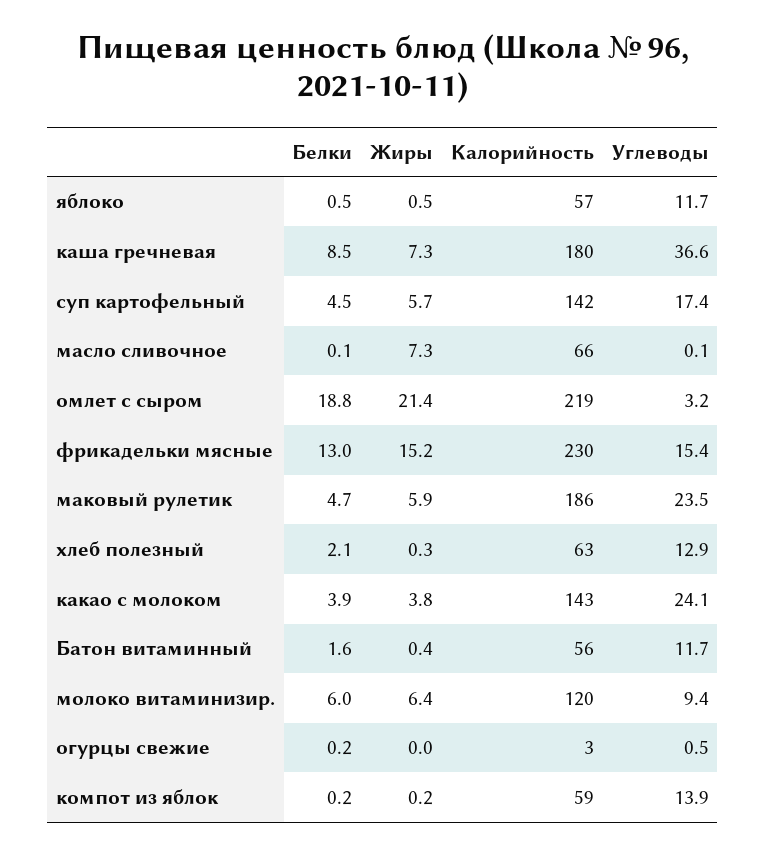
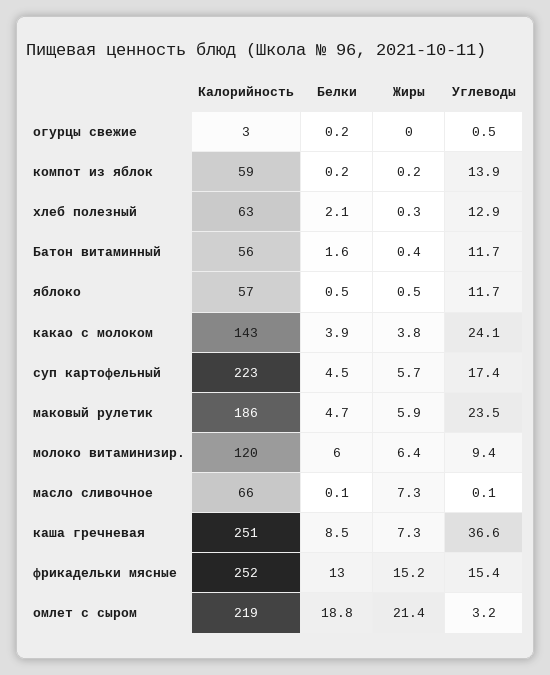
Калорийность, каша гречневая: 180 -> 251
Калорийность, суп картофельный: 142 -> 223
Калорийность, фрикадельки мясные: 230 -> 252

